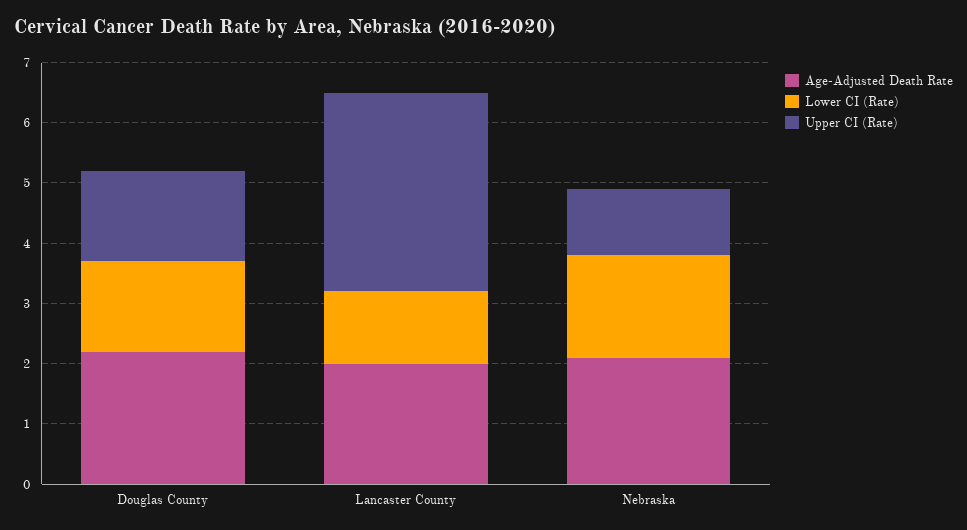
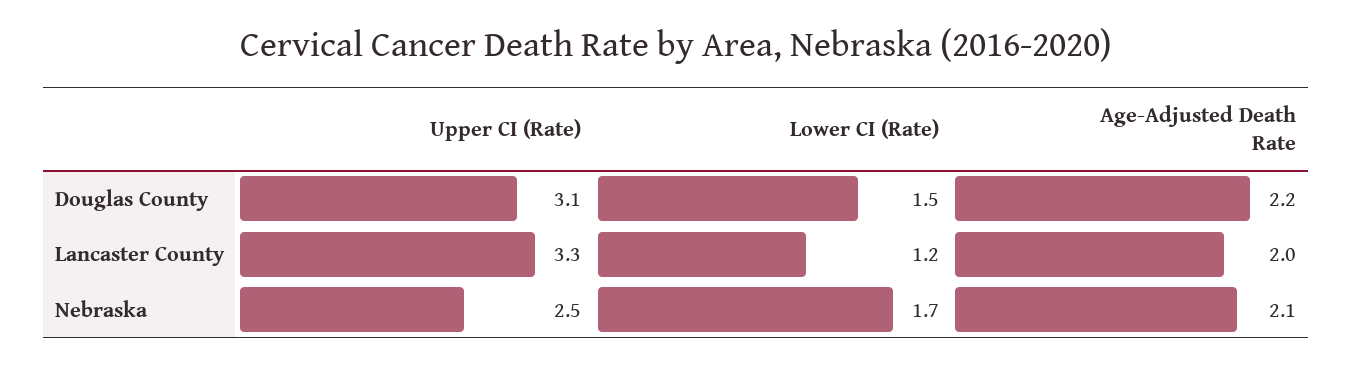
Upper CI (Rate), Douglas County: 1.5 -> 3.1
Upper CI (Rate), Nebraska: 1 -> 2.5

